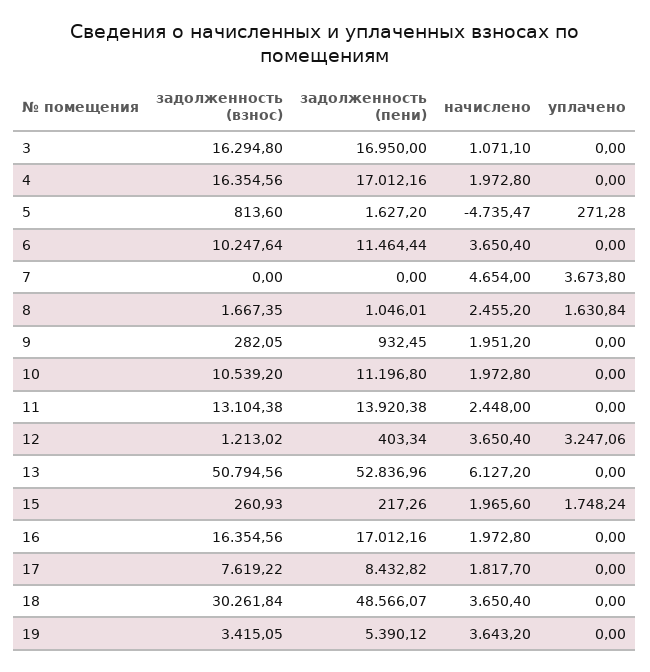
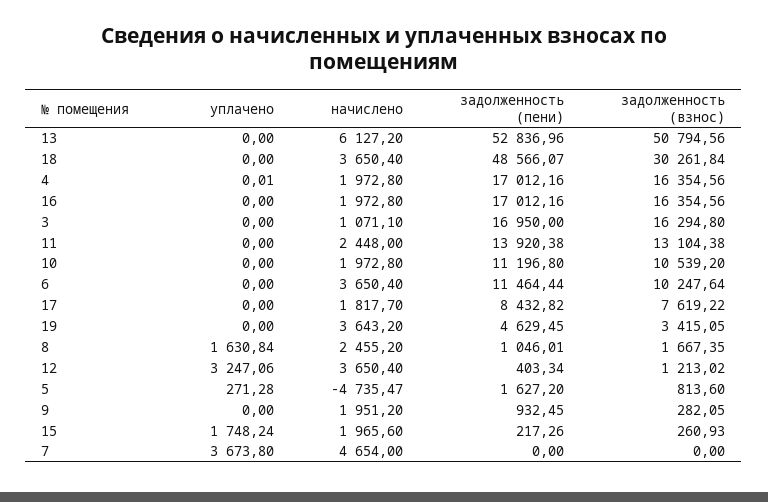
уплачено, 4: 0 -> 0.01
задолженность (пени), 19: 5390.12 -> 4629.45

